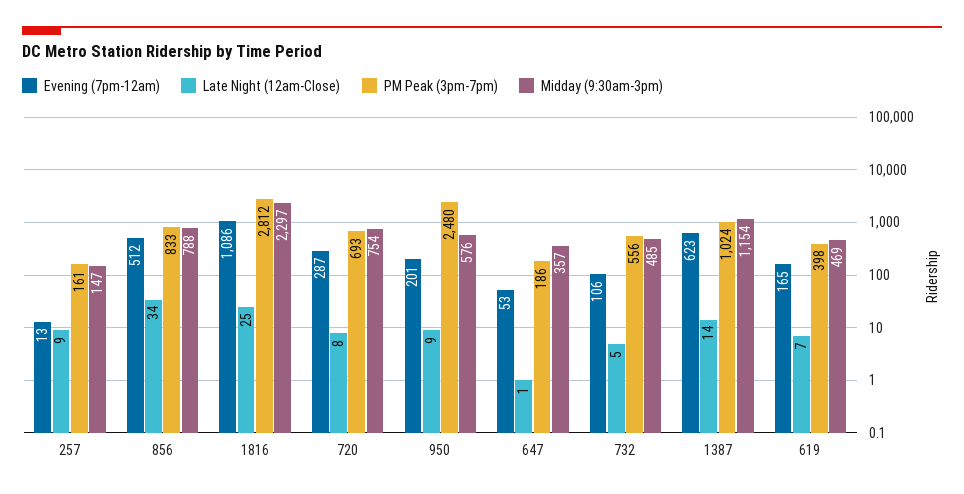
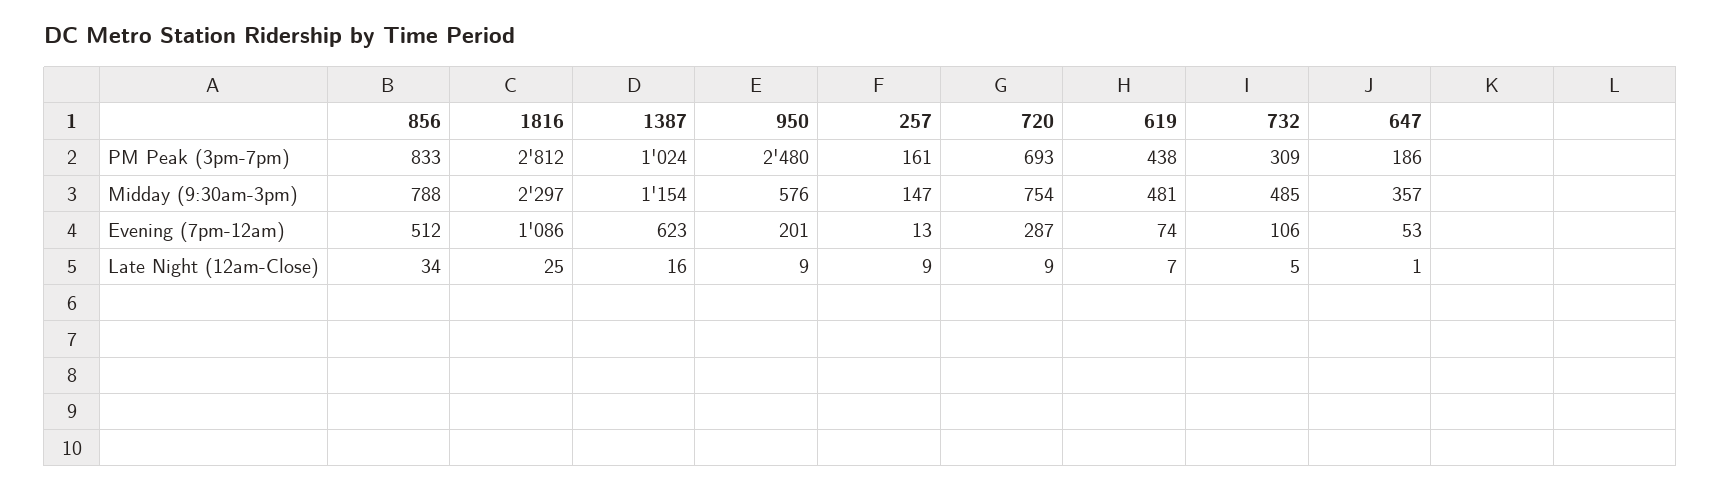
Late Night (12am-Close), 720: 8 -> 9
PM Peak (3pm-7pm), 732: 556 -> 309
Late Night (12am-Close), 1387: 14 -> 16
Evening (7pm-12am), 619: 165 -> 74
PM Peak (3pm-7pm), 619: 398 -> 438
Midday (9:30am-3pm), 619: 469 -> 481

